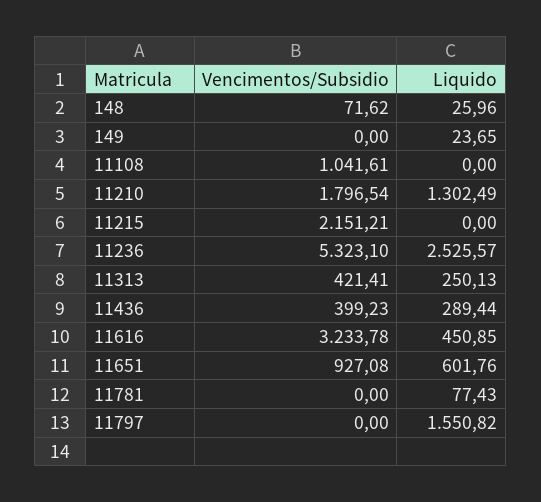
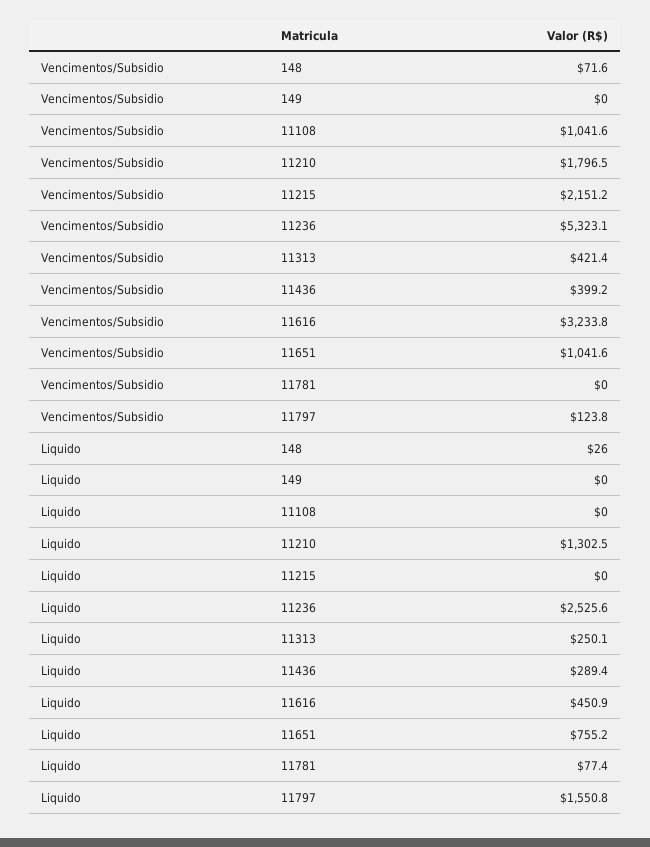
Liquido, 149: 23.65 -> 0
Vencimentos/Subsidio, 11651: 927.08 -> 1041.6
Liquido, 11651: 601.76 -> 755.2
Vencimentos/Subsidio, 11797: 0 -> 123.8

